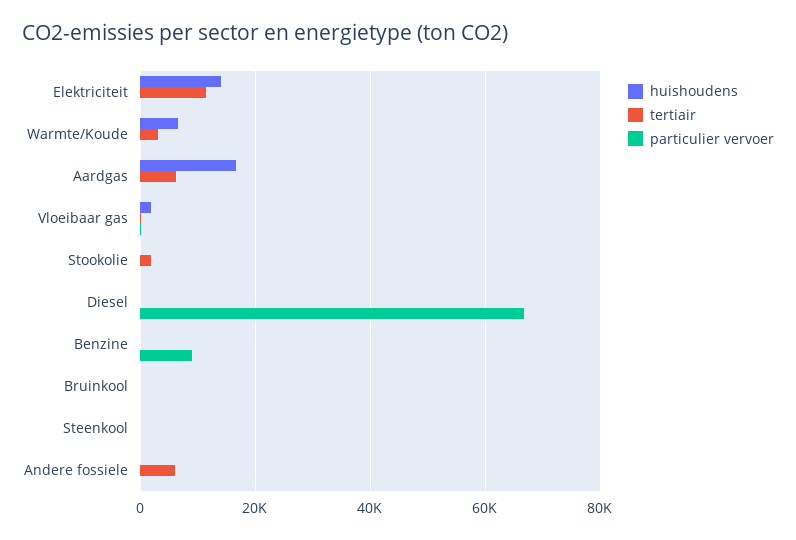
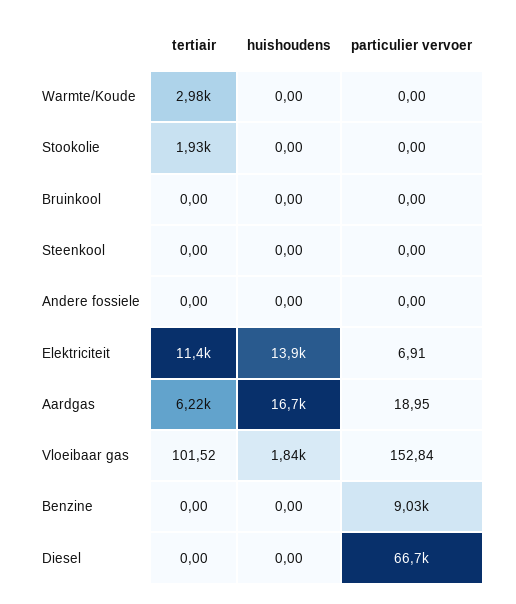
huishoudens, Warmte/Koude: 6000 -> 0
tertiair, Andere fossiele: 6000 -> 0

